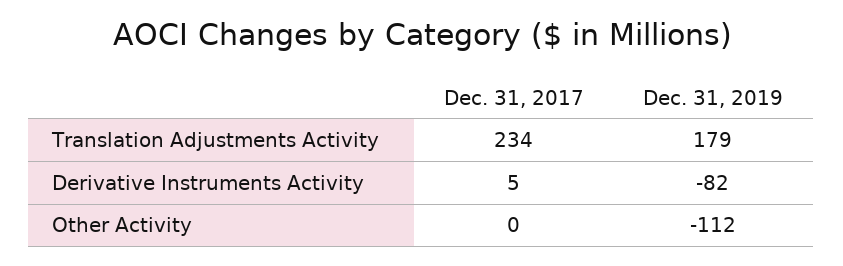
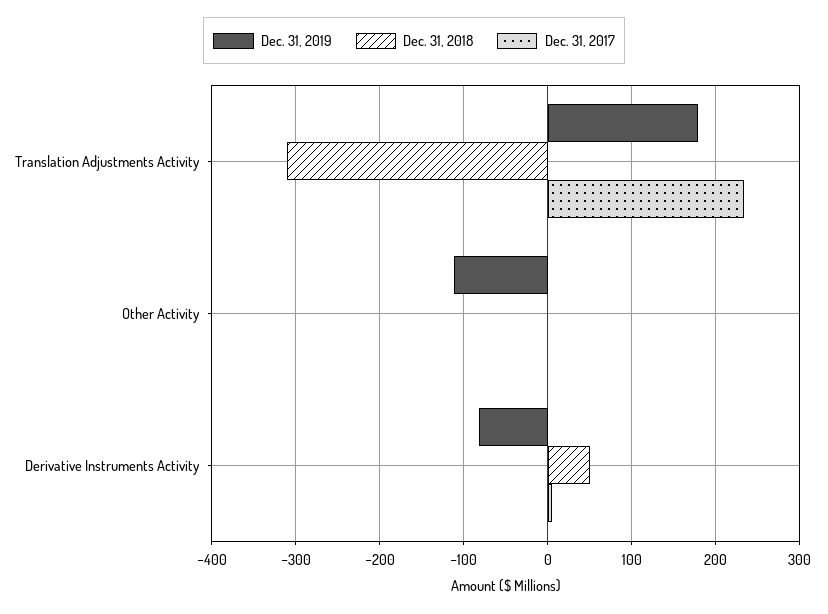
Dec. 31, 2018, Translation Adjustments Activity: none -> -310
Dec. 31, 2018, Other Activity: none -> 0
Dec. 31, 2018, Derivative Instruments Activity: none -> 50

